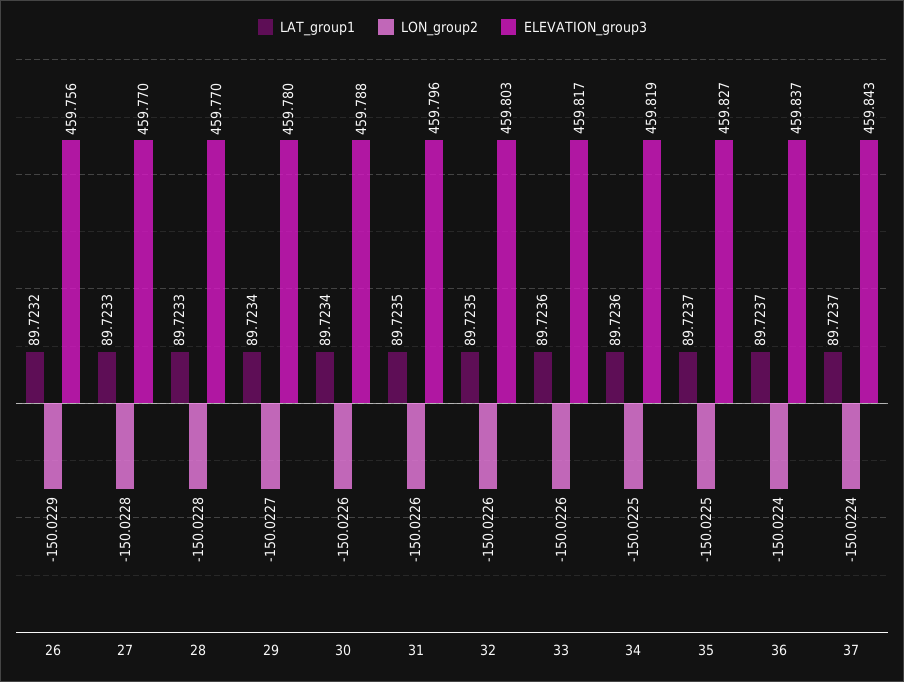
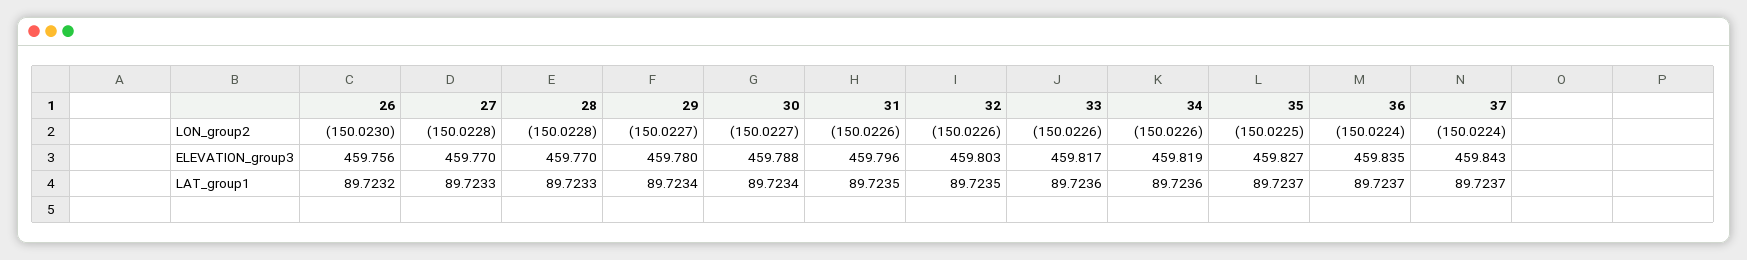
LON_group2, 26: -150.0229 -> -150.023
LON_group2, 30: -150.0226 -> -150.0227
LON_group2, 34: -150.0225 -> -150.0226
ELEVATION_group3, 36: 459.837 -> 459.835

